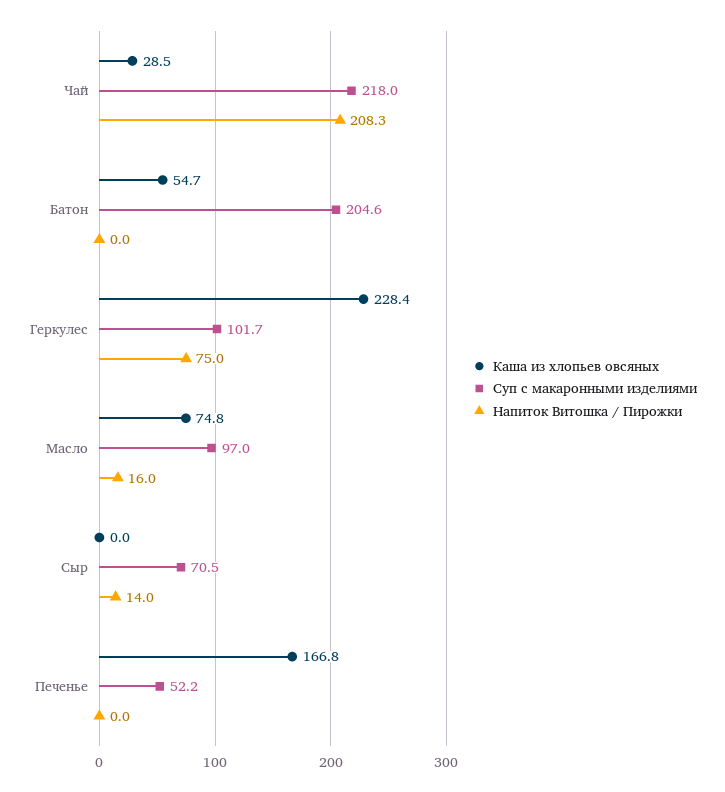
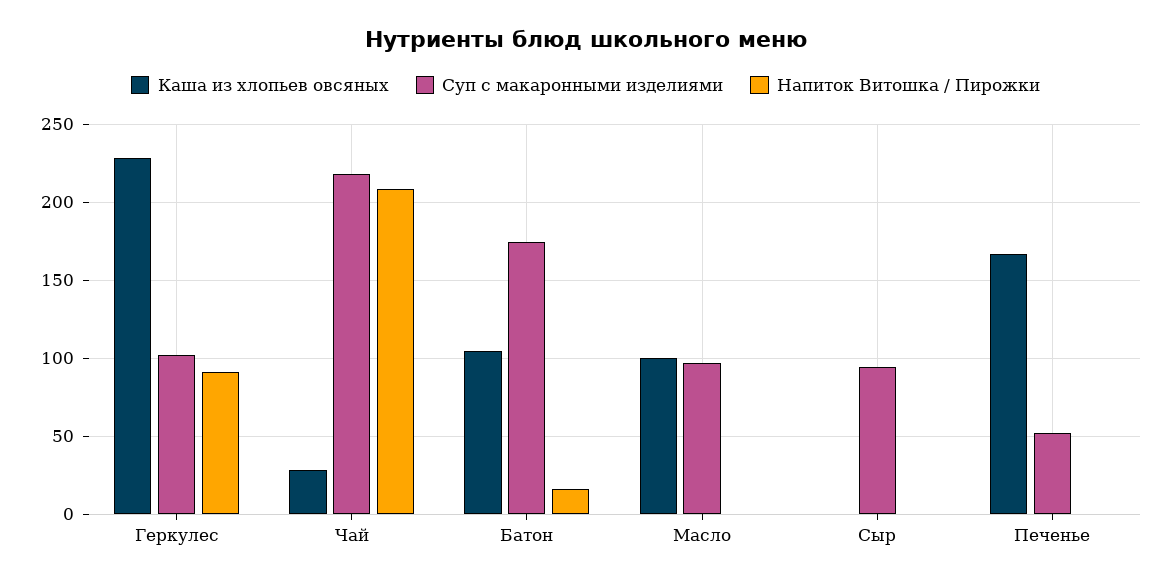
Каша из хлопьев овсяных, Батон: 54.7 -> 105
Суп с макаронными изделиями, Батон: 204.6 -> 175
Напиток Витошка / Пирожки, Батон: 0 -> 15
Напиток Витошка / Пирожки, Геркулес: 75 -> 90
Каша из хлопьев овсяных, Масло: 74.8 -> 100
Напиток Витошка / Пирожки, Масло: 16 -> 0
Суп с макаронными изделиями, Сыр: 70.5 -> 95
Напиток Витошка / Пирожки, Сыр: 14 -> 0

